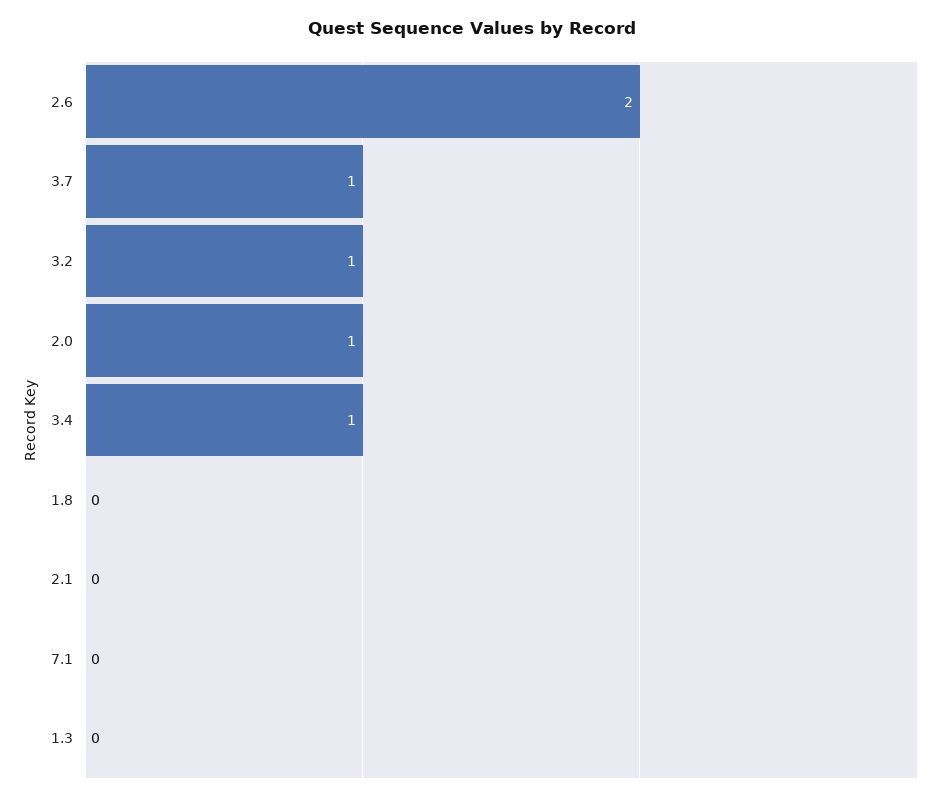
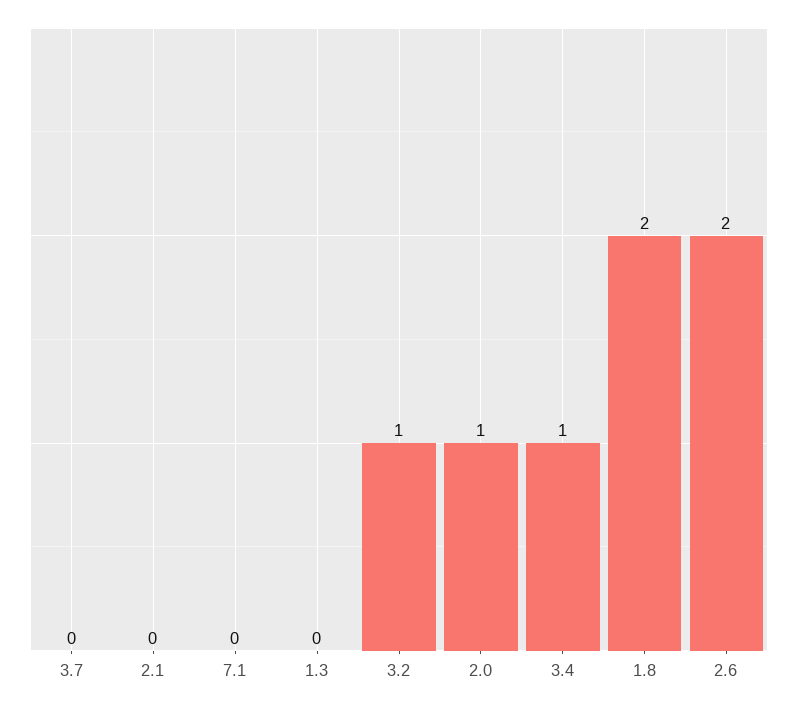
3.7: 1 -> 0
1.8: 0 -> 2

